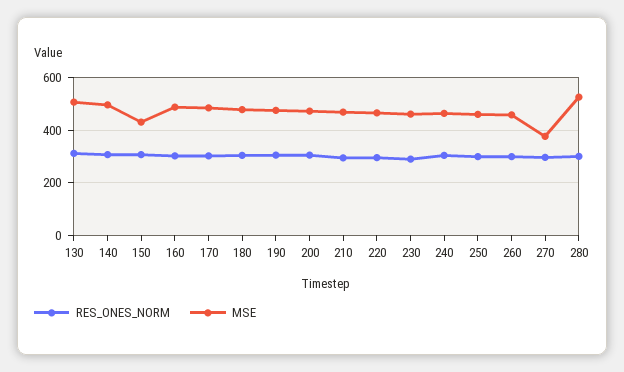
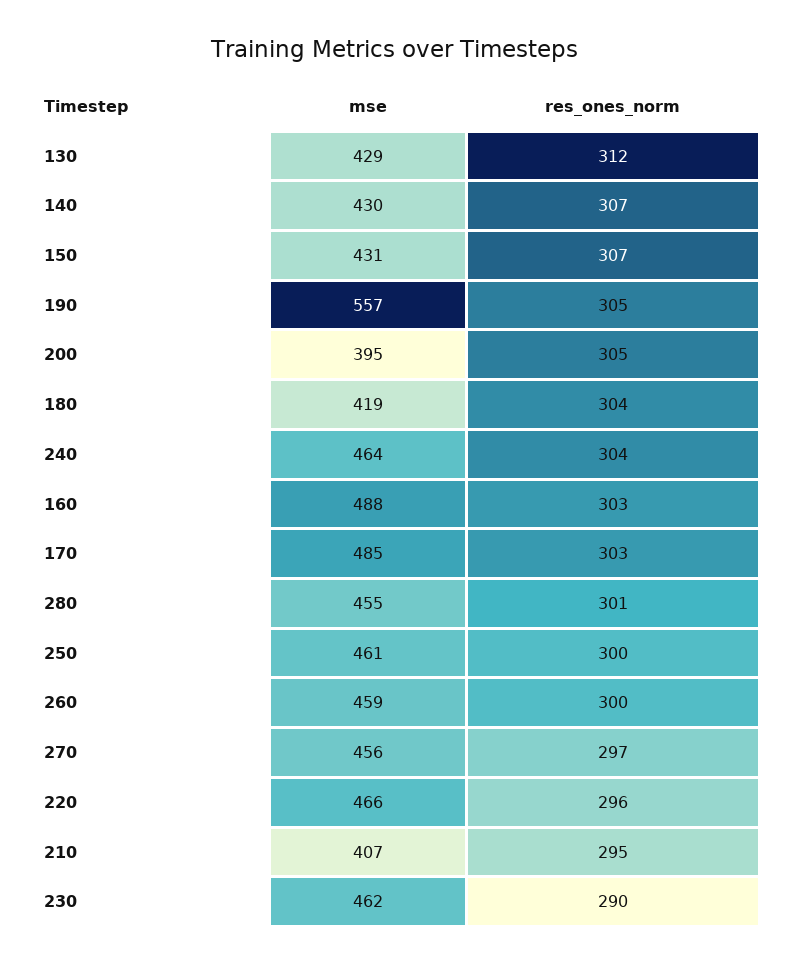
MSE, 130: 500 -> 429
MSE, 140: 500 -> 430
MSE, 180: 475 -> 419
MSE, 190: 475 -> 557
MSE, 200: 475 -> 395
MSE, 210: 475 -> 407
MSE, 270: 375 -> 456
MSE, 280: 525 -> 455

